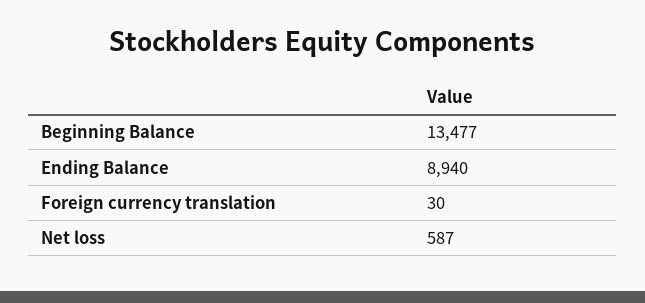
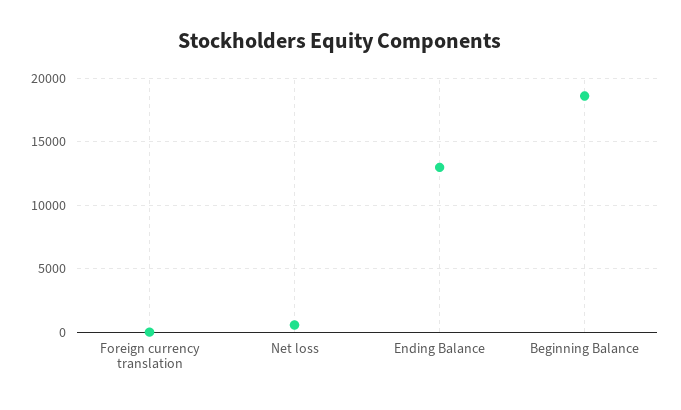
Beginning Balance: 13477 -> 18500
Ending Balance: 8940 -> 13000

